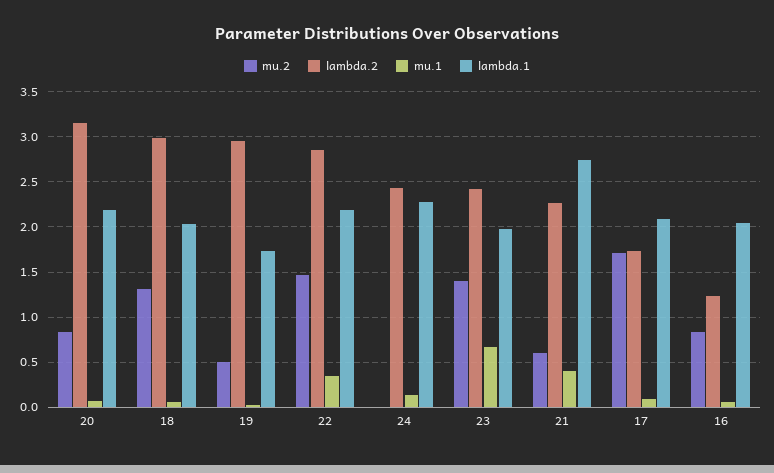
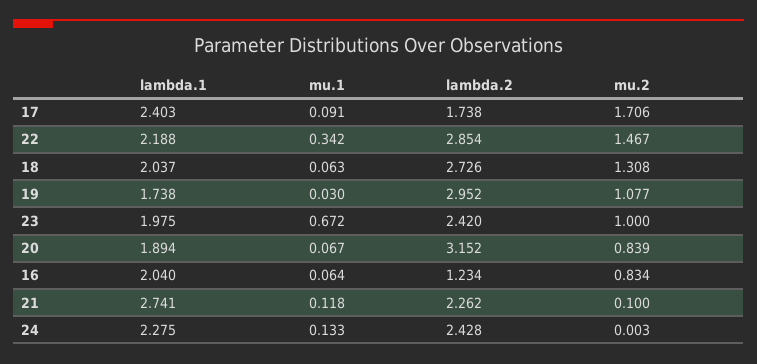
lambda.1, 20: 2.2 -> 1.894
lambda.2, 18: 3 -> 2.726
mu.2, 19: 0.5 -> 1.077
mu.2, 23: 1.4 -> 1
mu.2, 21: 0.6 -> 0.1
mu.1, 21: 0.4 -> 0.118
lambda.1, 17: 2.1 -> 2.403

